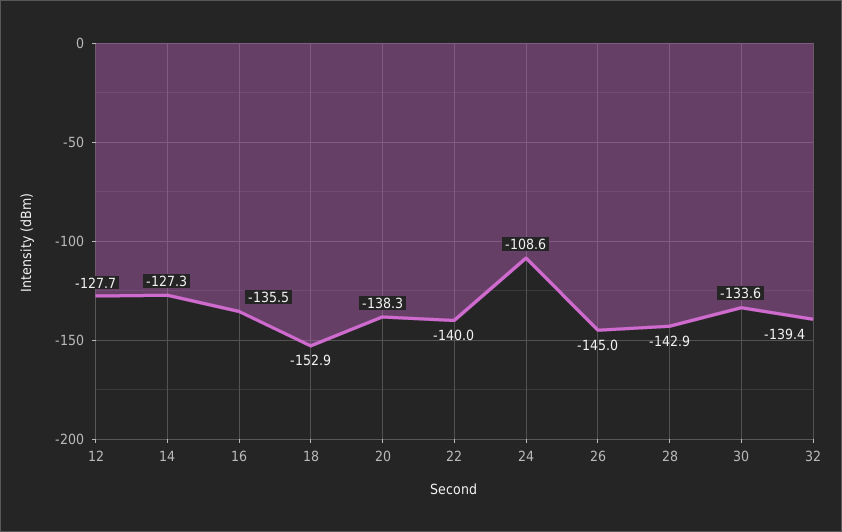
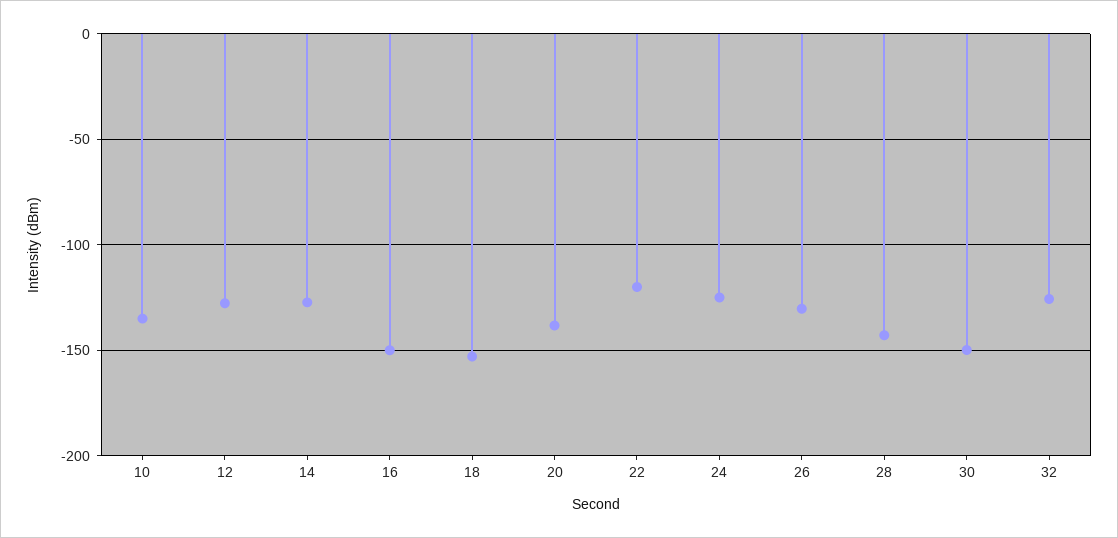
16: -135.5 -> -150
22: -140 -> -120
24: -108.6 -> -125
26: -145 -> -130
30: -133.6 -> -150
32: -139.4 -> -125
10: none -> -135

